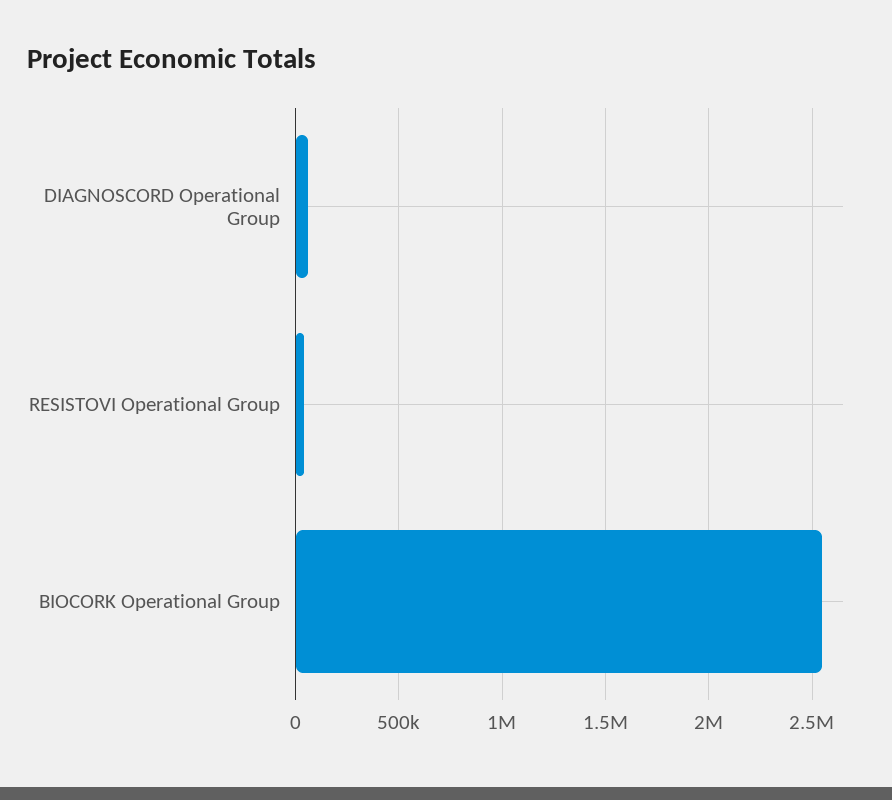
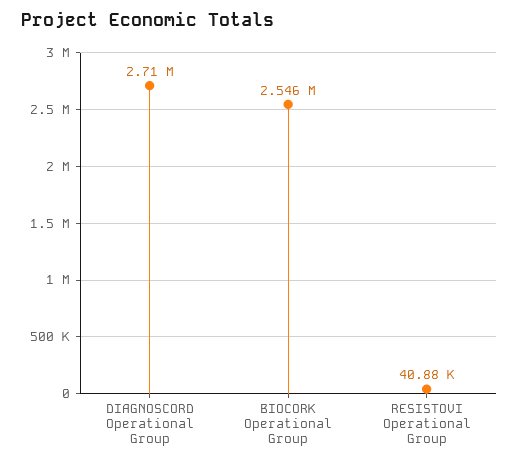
DIAGNOSCORD Operational Group: 50000 -> 2710000

